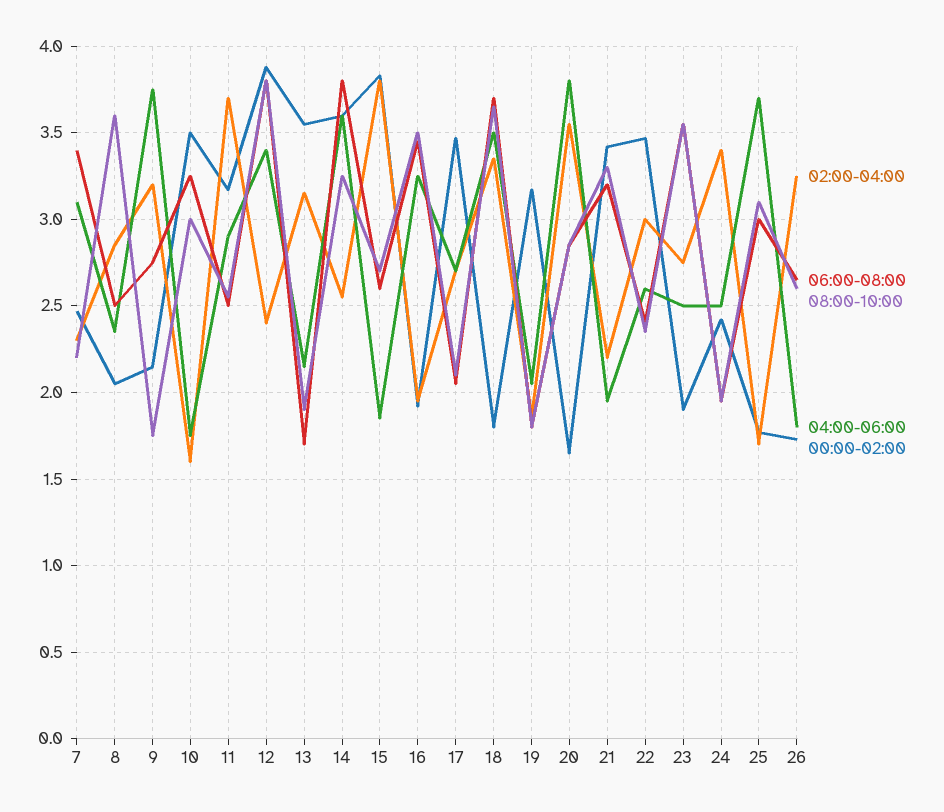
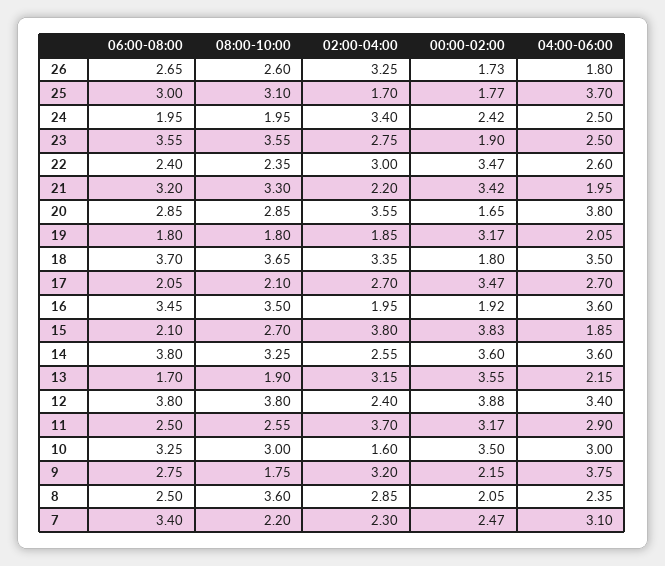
04:00-06:00, 10: 1.75 -> 3
06:00-08:00, 15: 2.6 -> 2.1
04:00-06:00, 16: 3.25 -> 3.6

